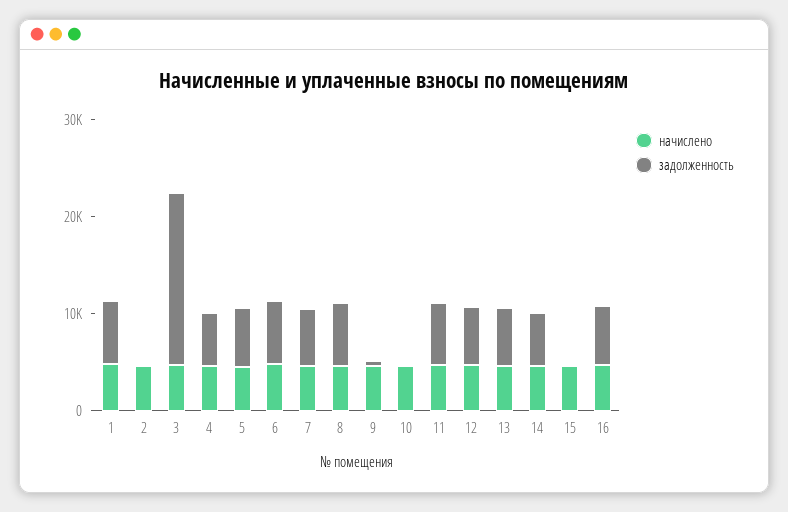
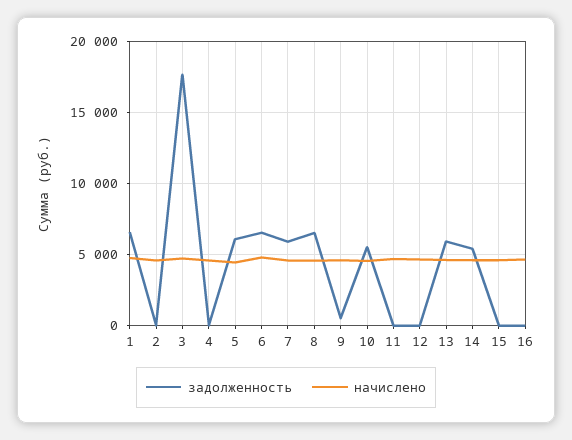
задолженность, 4: 6000 -> 0
задолженность, 10: 0 -> 5500
задолженность, 11: 6000 -> 0
задолженность, 12: 6000 -> 0
задолженность, 16: 6000 -> 0

